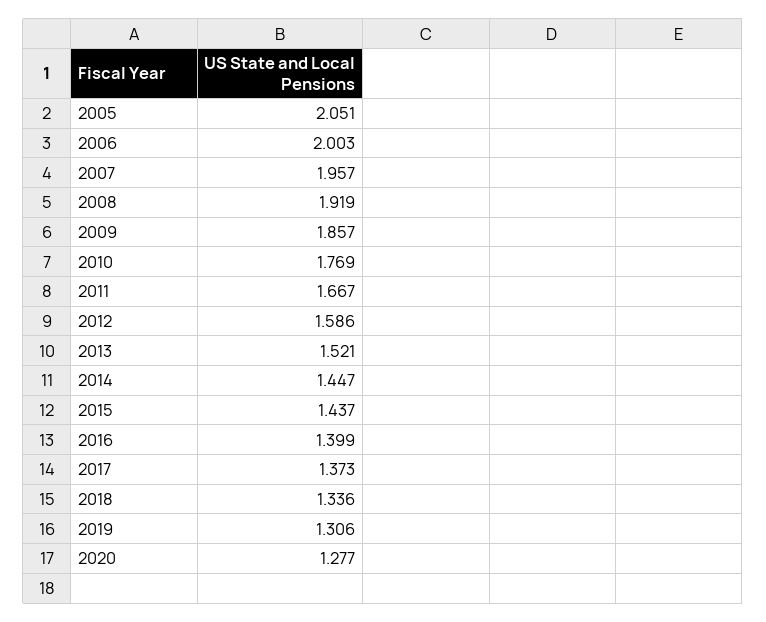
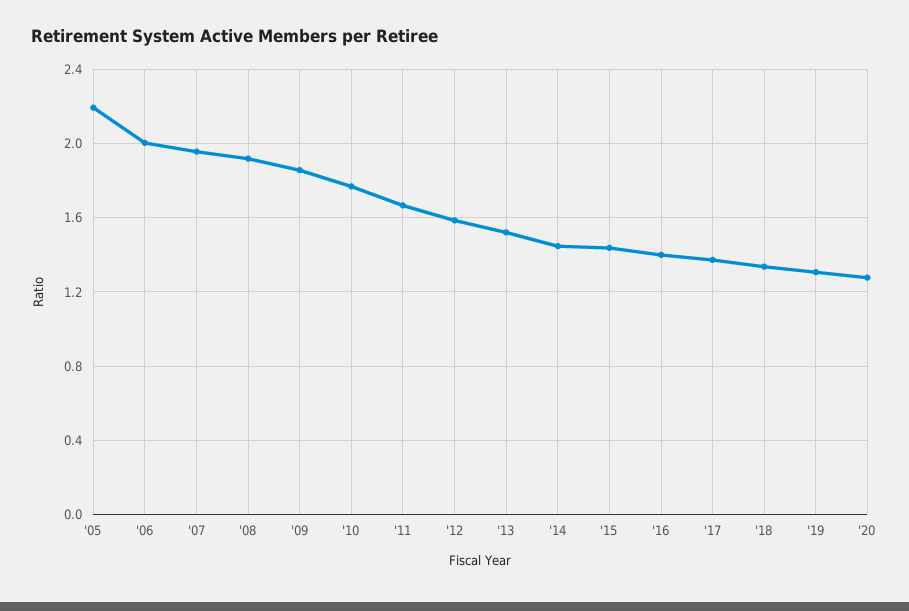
2005: 2.051 -> 2.2

